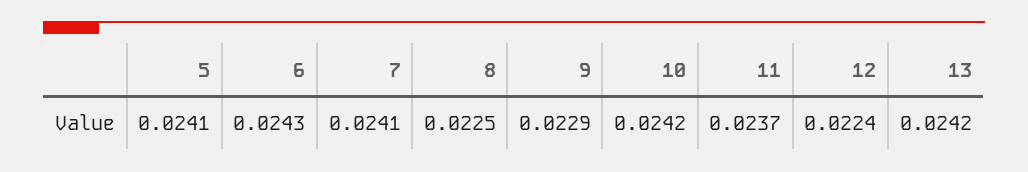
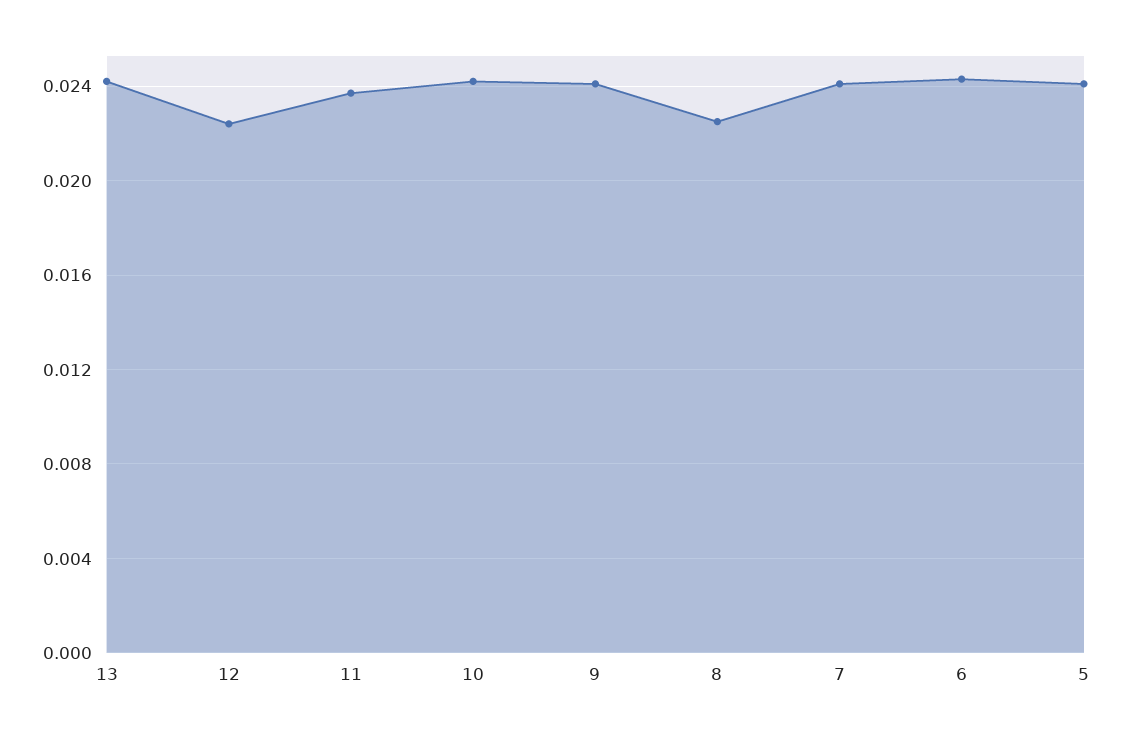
9: 0.0229 -> 0.024

